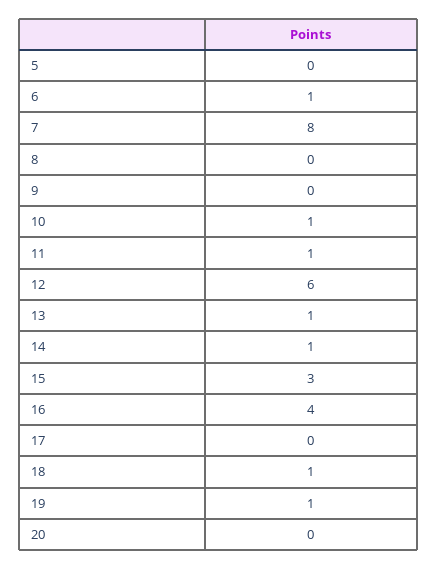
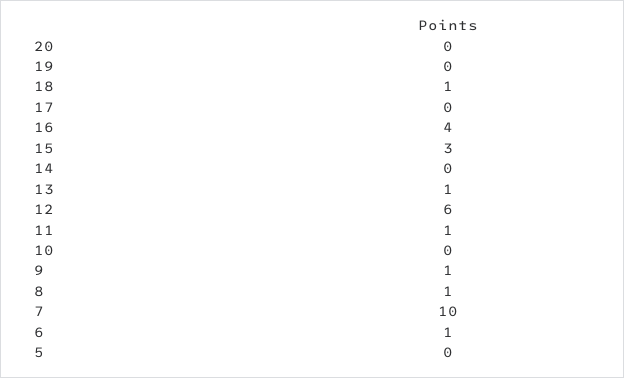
7: 8 -> 10
8: 0 -> 1
9: 0 -> 1
10: 1 -> 0
14: 1 -> 0
19: 1 -> 0

